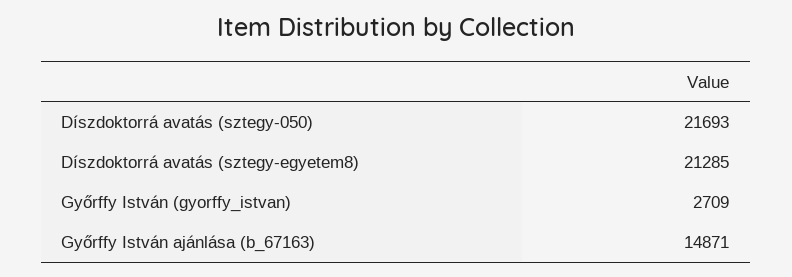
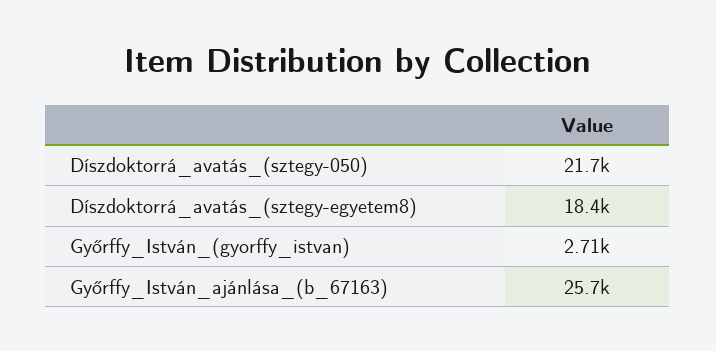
Díszdoktorrá avatás (sztegy-egyetem8): 21285 -> 18400
Győrffy István ajánlása (b_67163): 14871 -> 25700

